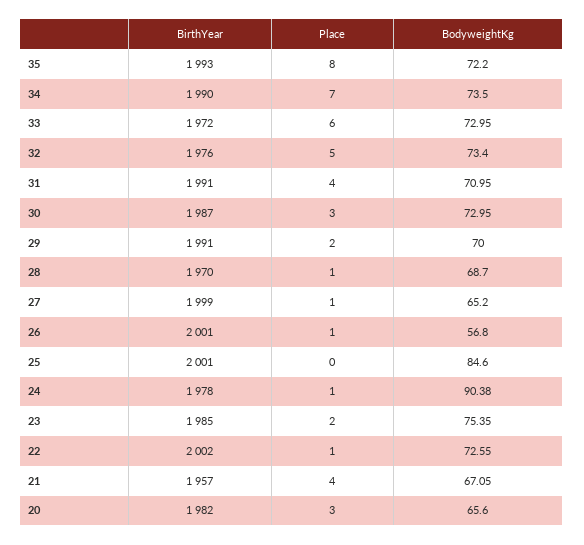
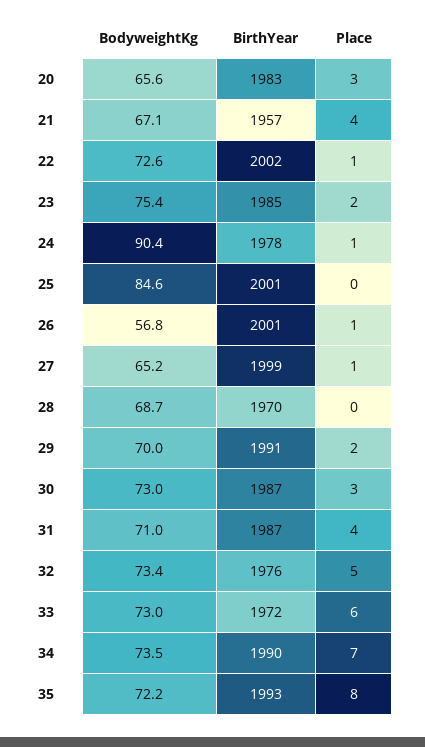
BirthYear, 31: 1991 -> 1987
Place, 28: 1 -> 0
BirthYear, 20: 1982 -> 1983

